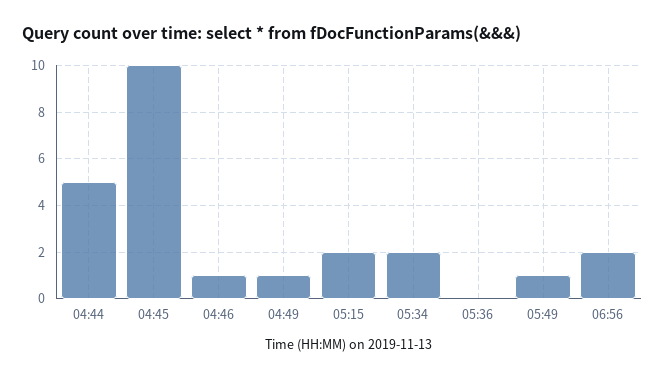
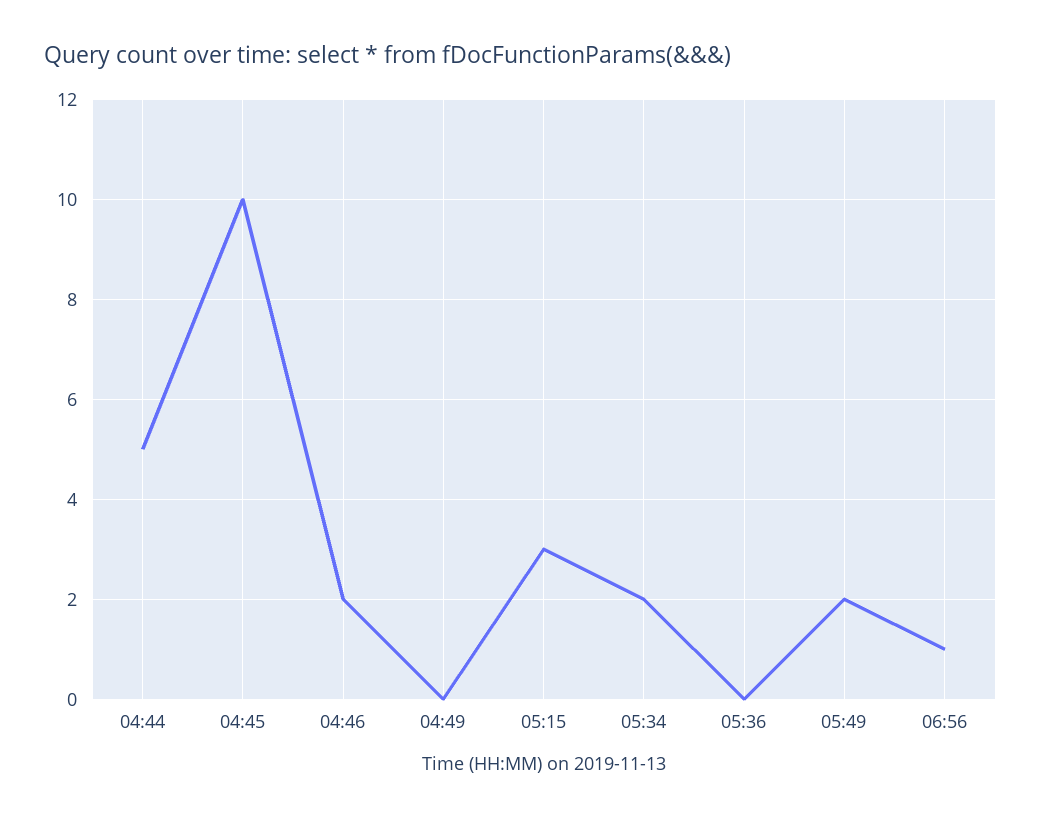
04:46: 1 -> 2
04:49: 1 -> 0
05:15: 2 -> 3
05:49: 1 -> 2
06:56: 2 -> 1

